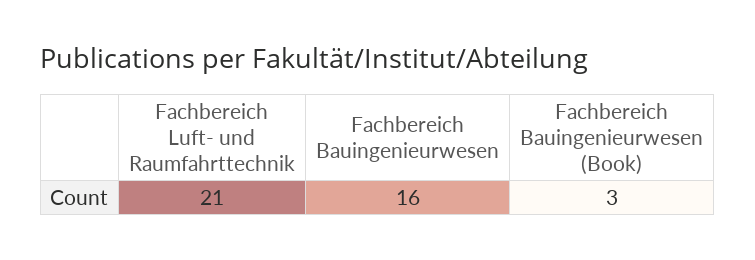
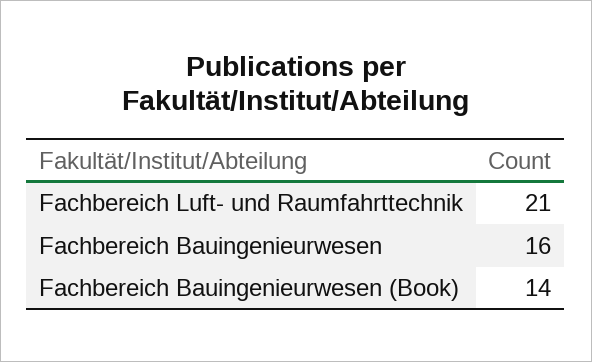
Fachbereich Bauingenieurwesen (Book): 3 -> 14

